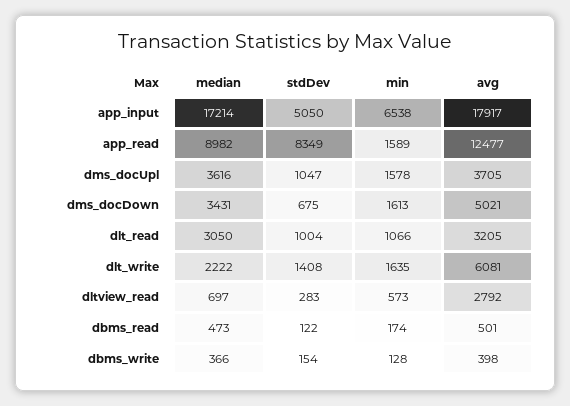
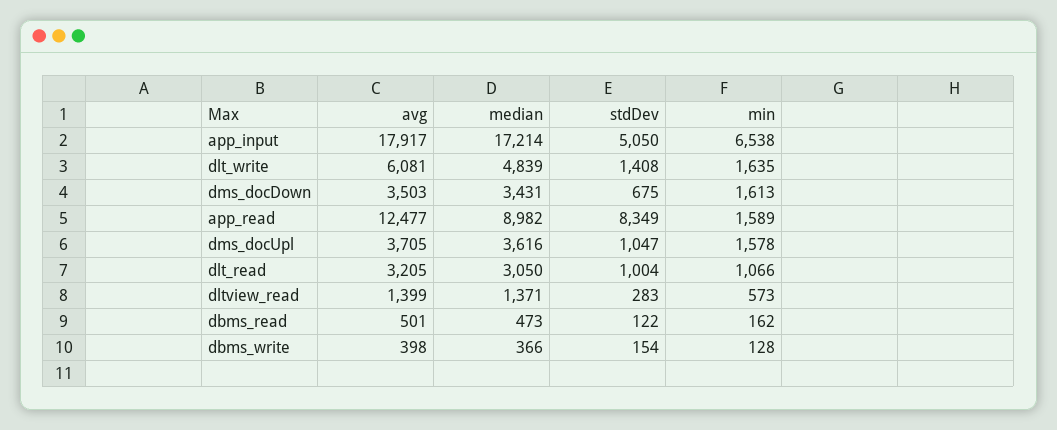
avg, dms_docDown: 5021 -> 3503
median, dlt_write: 2222 -> 4839
median, dltview_read: 697 -> 1371
avg, dltview_read: 2792 -> 1399
min, dbms_read: 174 -> 162

